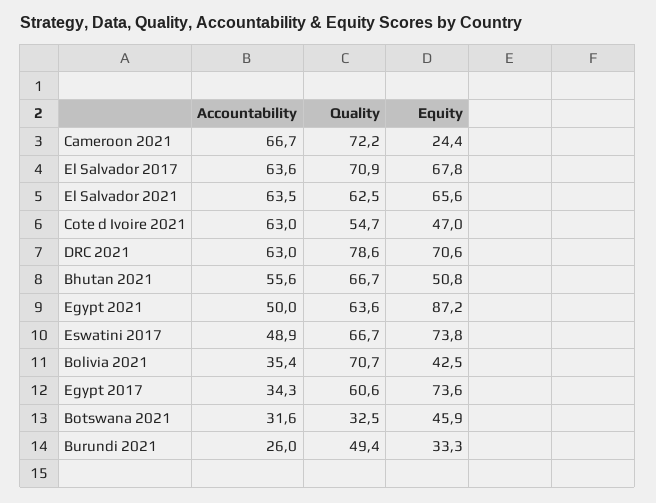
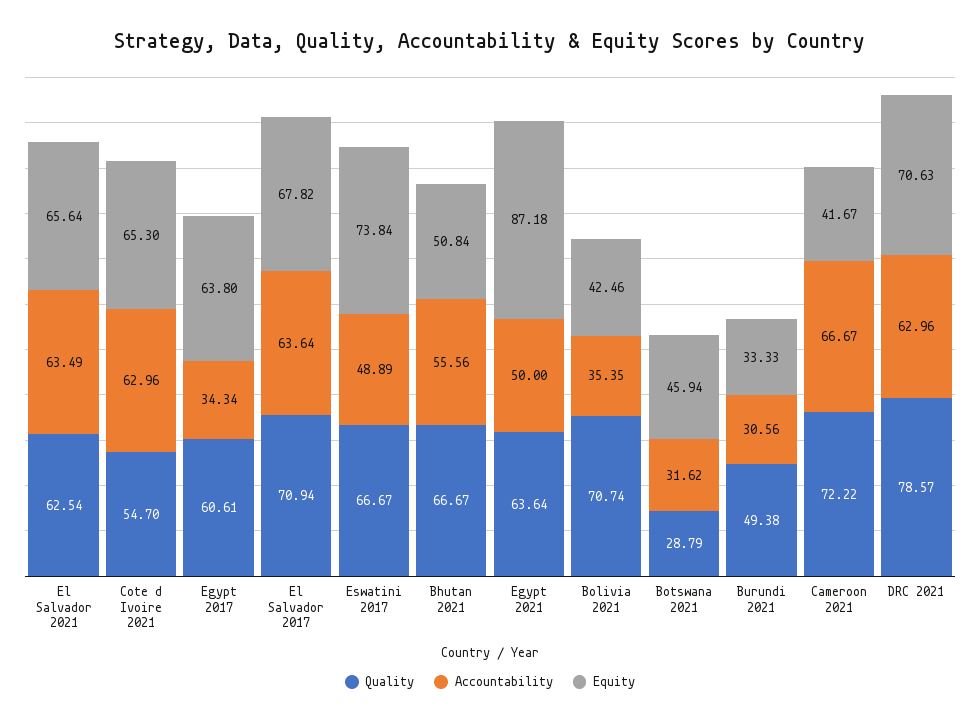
Equity, Cameroon 2021: 24.4 -> 41.67
Equity, Cote d Ivoire 2021: 47 -> 65.3
Equity, Egypt 2017: 73.6 -> 63.8
Quality, Botswana 2021: 32.5 -> 28.79
Accountability, Burundi 2021: 26 -> 30.56

